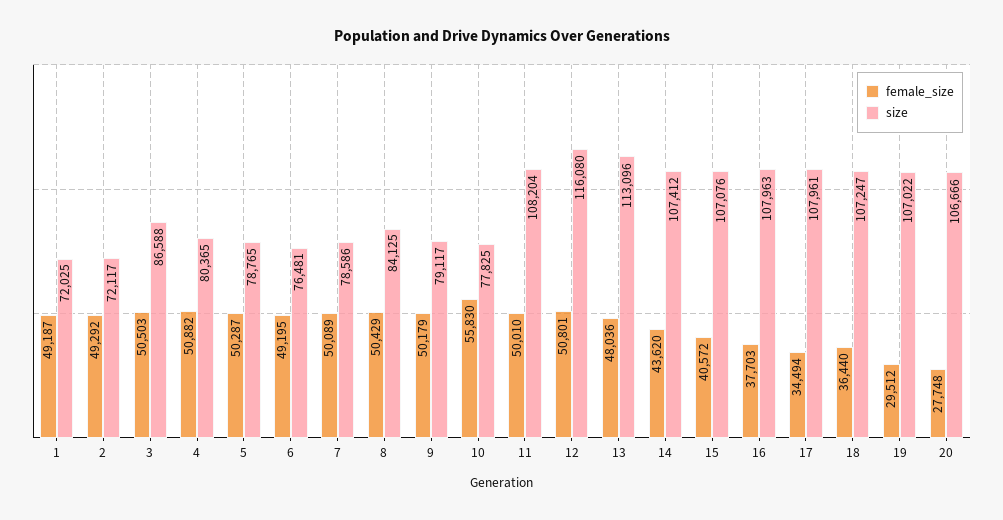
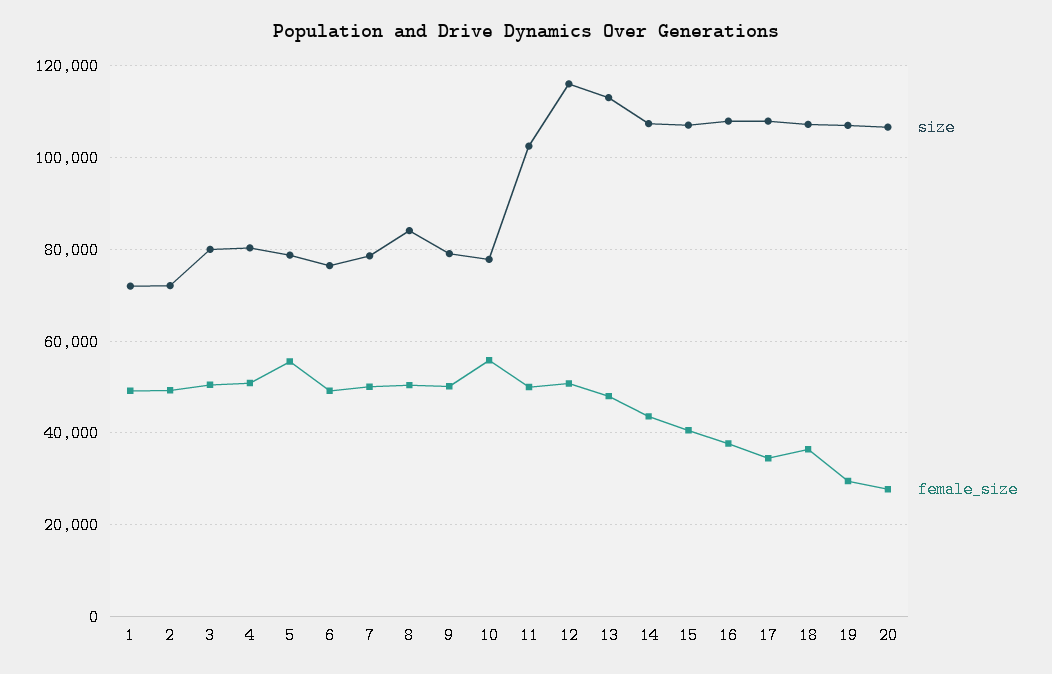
size, 3: 86588 -> 80000
female_size, 5: 50287 -> 56000
size, 11: 108204 -> 102000

